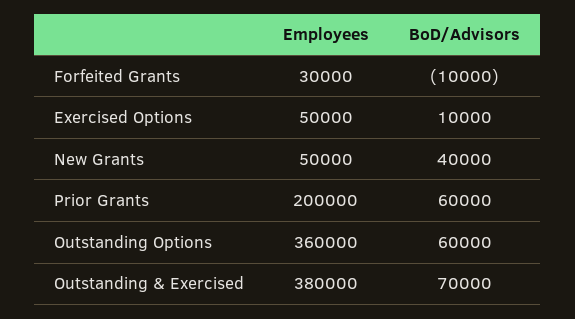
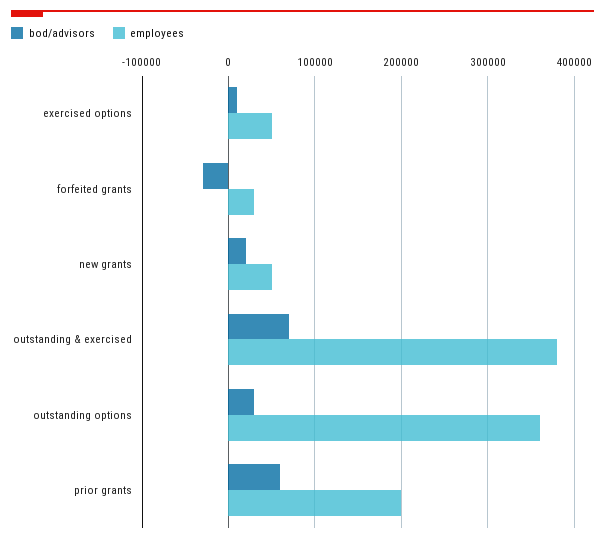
BoD/Advisors, Forfeited Grants: -10000 -> -30000
BoD/Advisors, New Grants: 40000 -> 20000
BoD/Advisors, Outstanding Options: 60000 -> 30000

